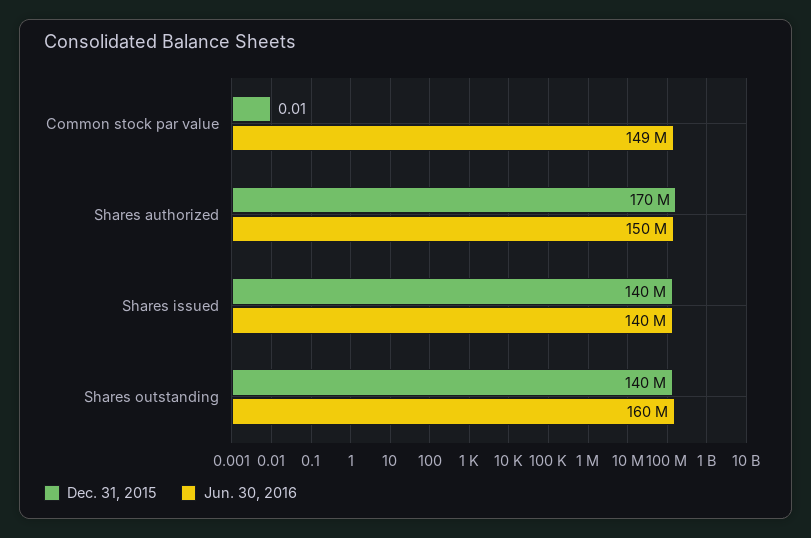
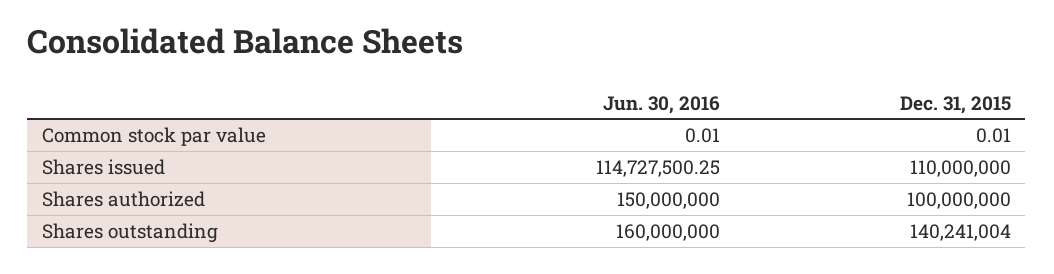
Jun. 30, 2016, Common stock par value: 149000000 -> 0.01
Dec. 31, 2015, Shares authorized: 170000000 -> 100000000
Dec. 31, 2015, Shares issued: 140000000 -> 110000000
Jun. 30, 2016, Shares issued: 140000000 -> 114727500.25

